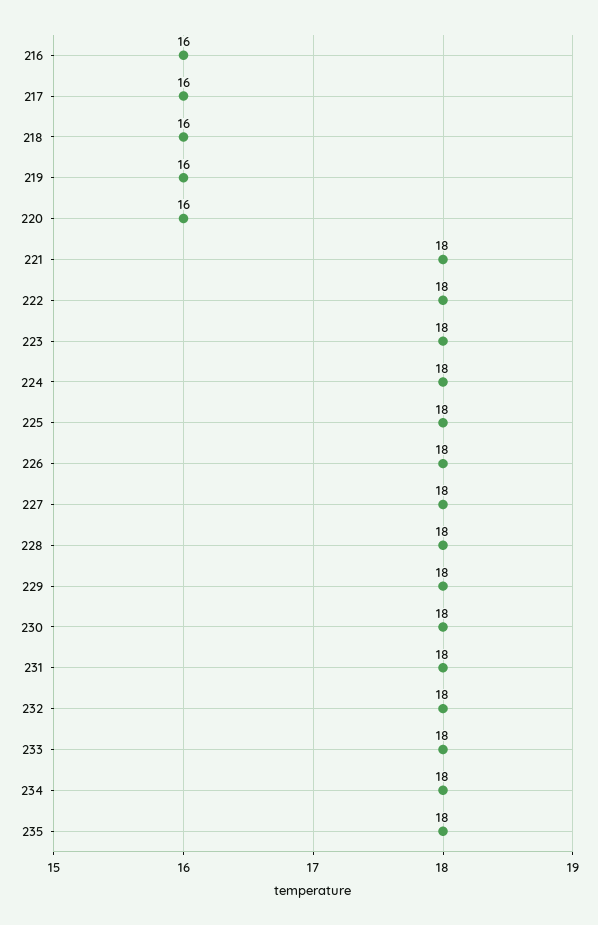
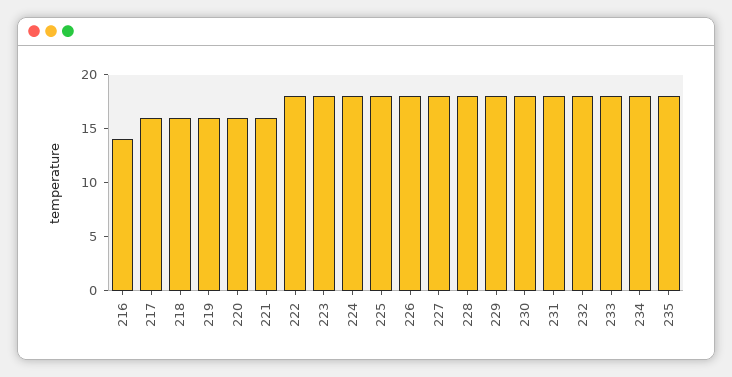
216: 16 -> 14
221: 18 -> 16

